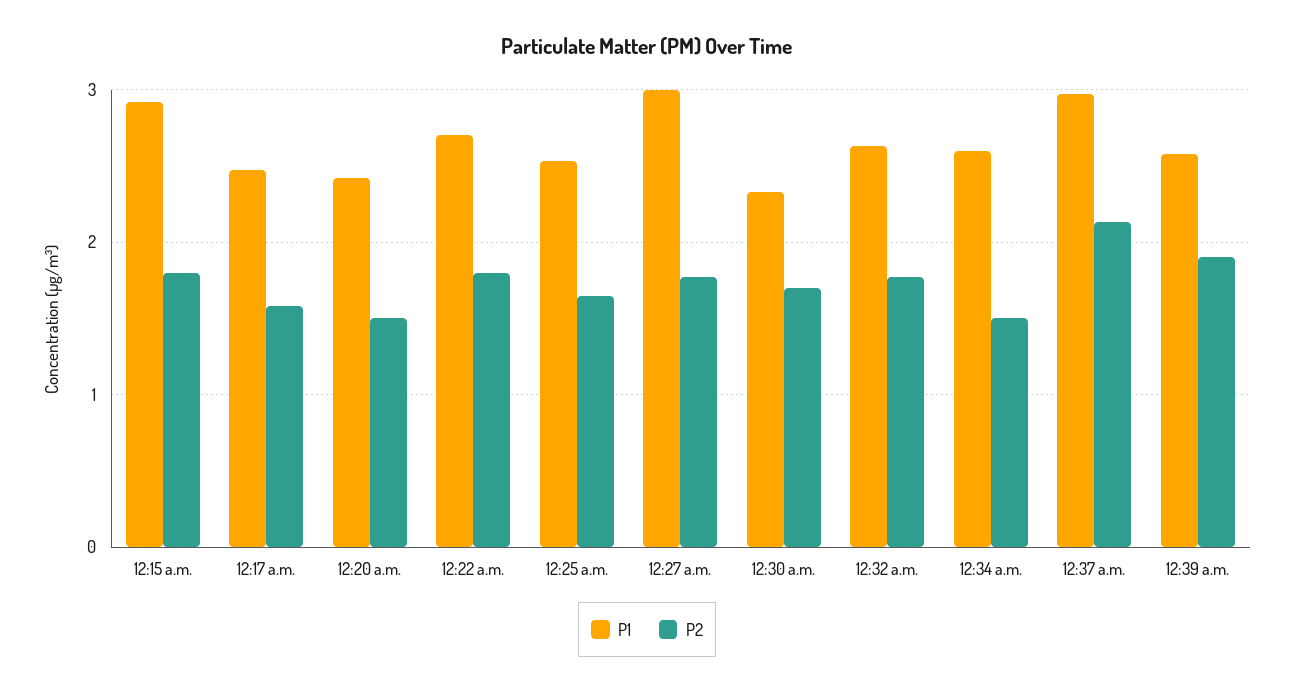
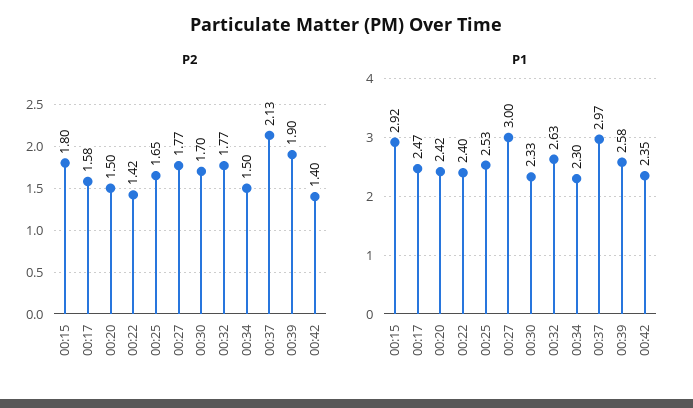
P1, 12:22 a.m.: 2.7 -> 2.4
P2, 12:22 a.m.: 1.8 -> 1.42
P1, 12:34 a.m.: 2.6 -> 2.3
P2, 00:42: none -> 1.4
P1, 00:42: none -> 2.35

